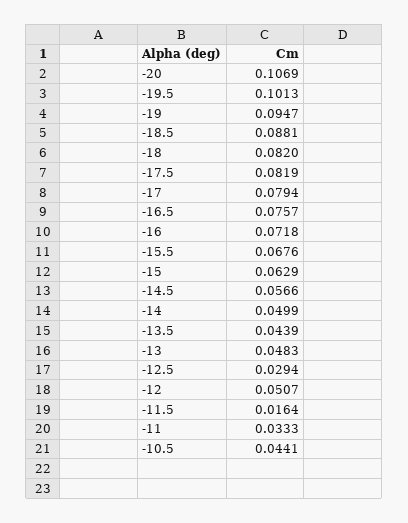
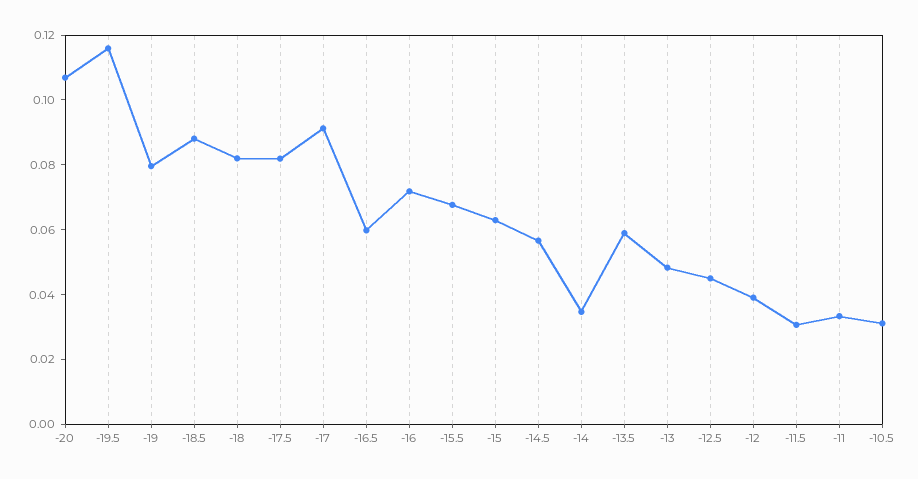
-19.5: 0.1013 -> 0.115
-19: 0.0947 -> 0.08
-17: 0.0794 -> 0.09
-16.5: 0.0757 -> 0.06
-14: 0.0499 -> 0.035
-13.5: 0.0439 -> 0.06
-12.5: 0.0294 -> 0.045
-12: 0.0507 -> 0.04
-11.5: 0.0164 -> 0.03
-10.5: 0.0441 -> 0.03

